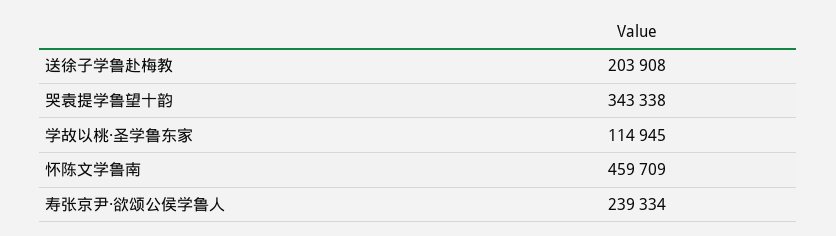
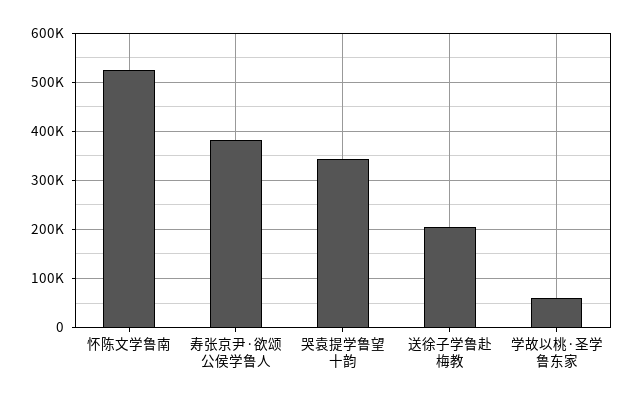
学故以桃·圣学鲁东家: 114945 -> 60000
怀陈文学鲁南: 459709 -> 520000
寿张京尹·欲颂公侯学鲁人: 239334 -> 380000

